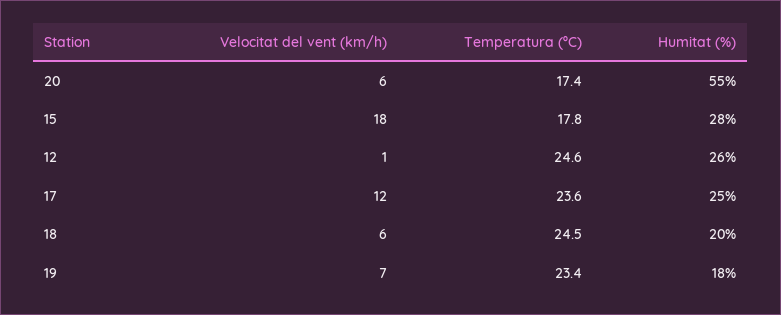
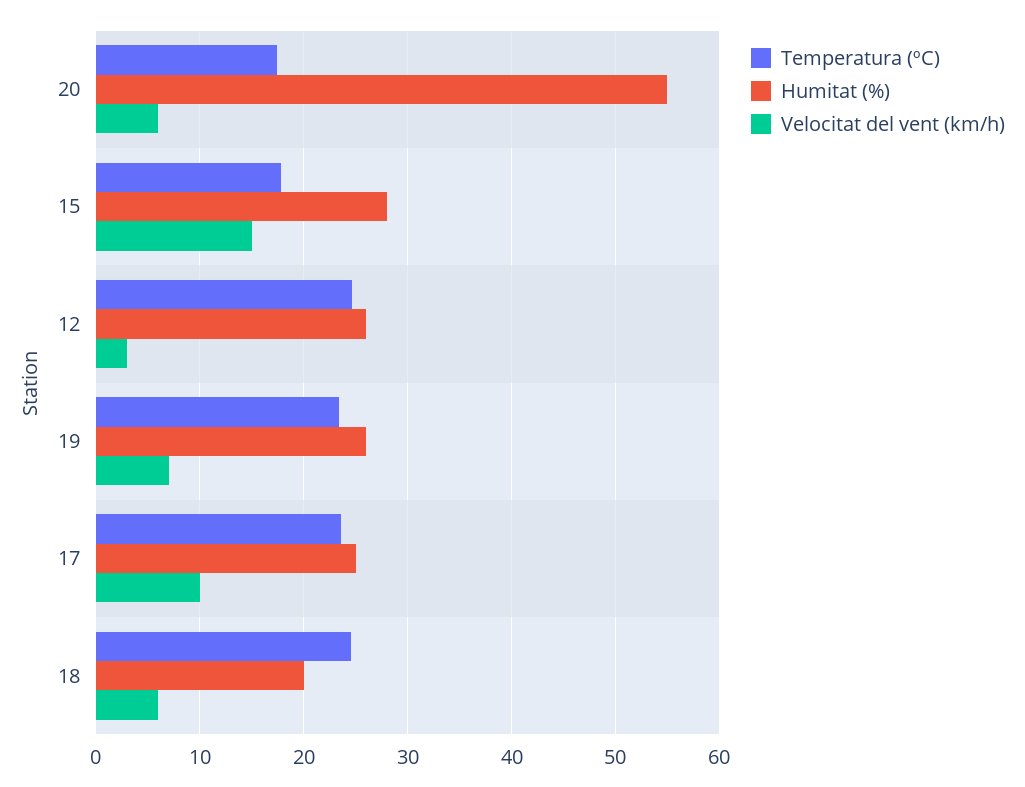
Velocitat del vent (km/h), 15: 18 -> 15
Velocitat del vent (km/h), 12: 1 -> 3
Velocitat del vent (km/h), 17: 12 -> 10
Humitat (%), 19: 18 -> 26

